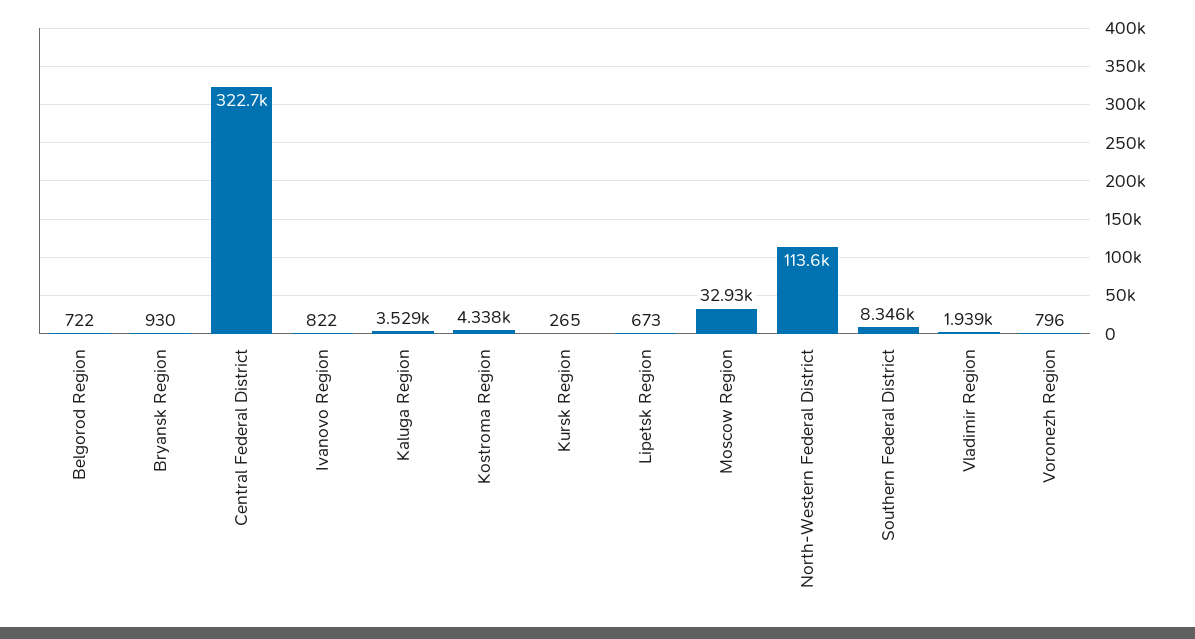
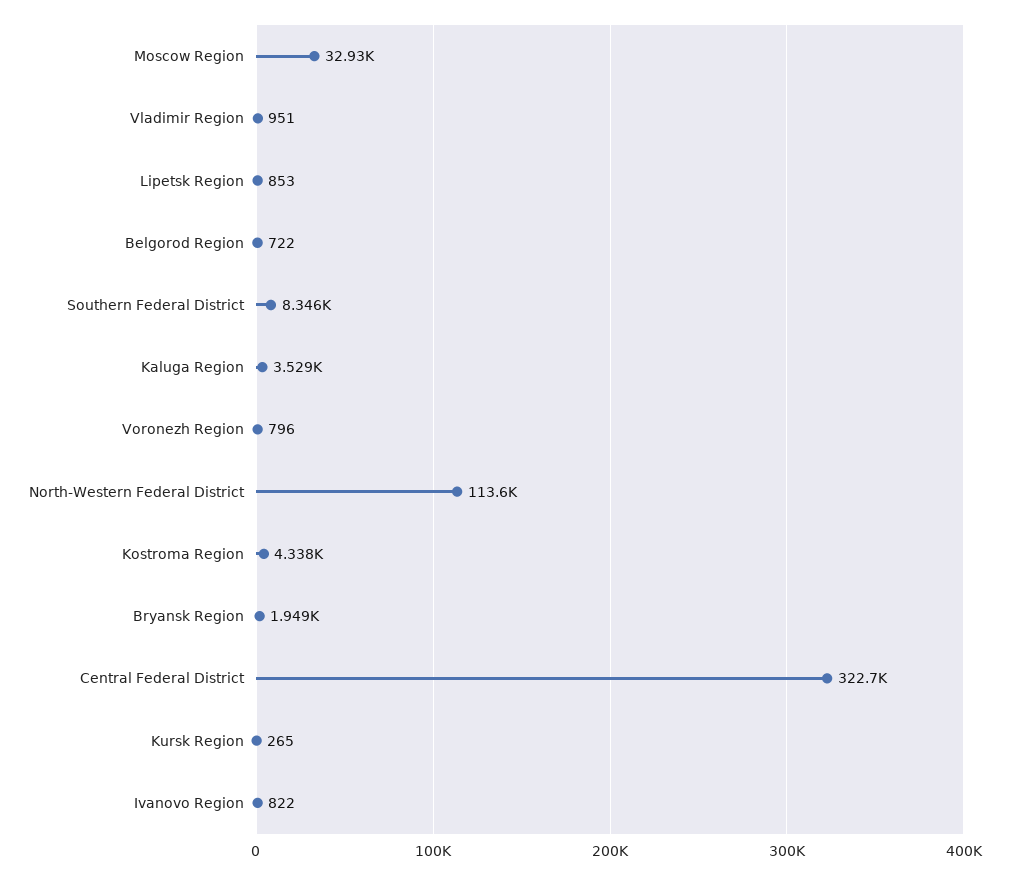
Bryansk Region: 930 -> 1949
Lipetsk Region: 673 -> 853
Vladimir Region: 1939 -> 951

